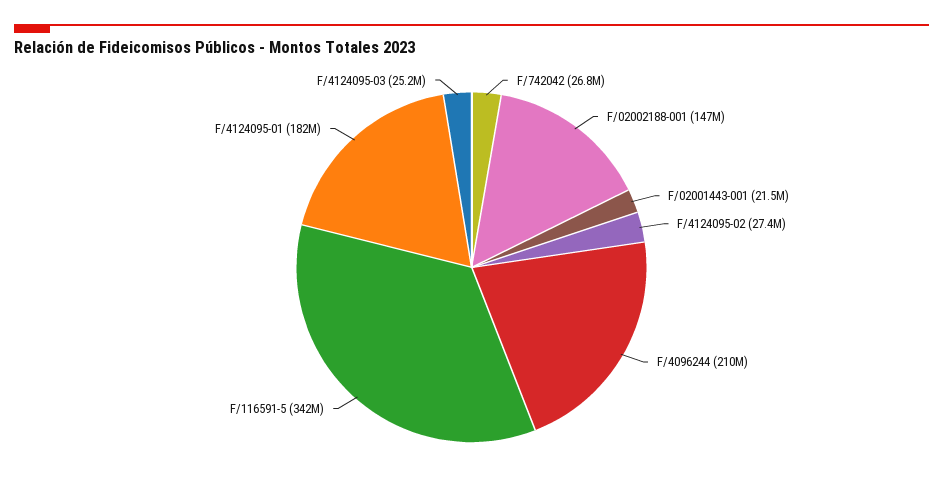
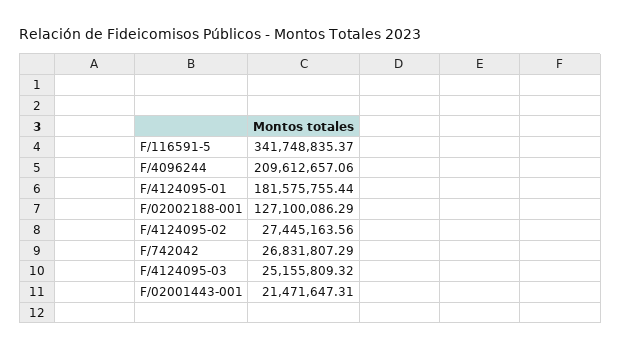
F/02002188-001: 147000000 -> 127100086.29

